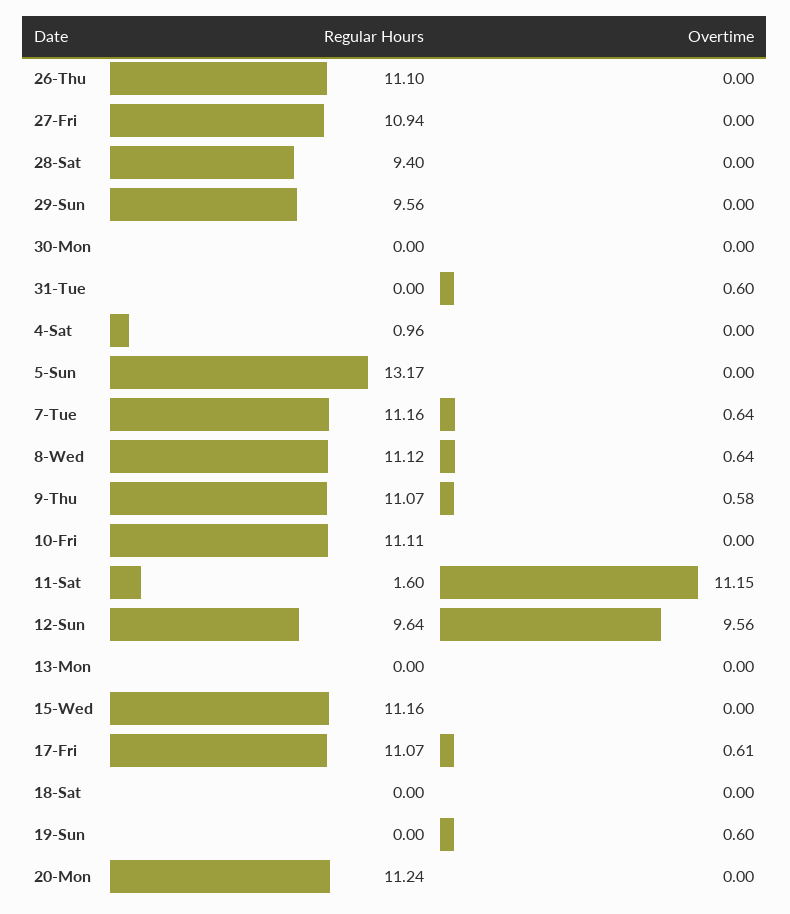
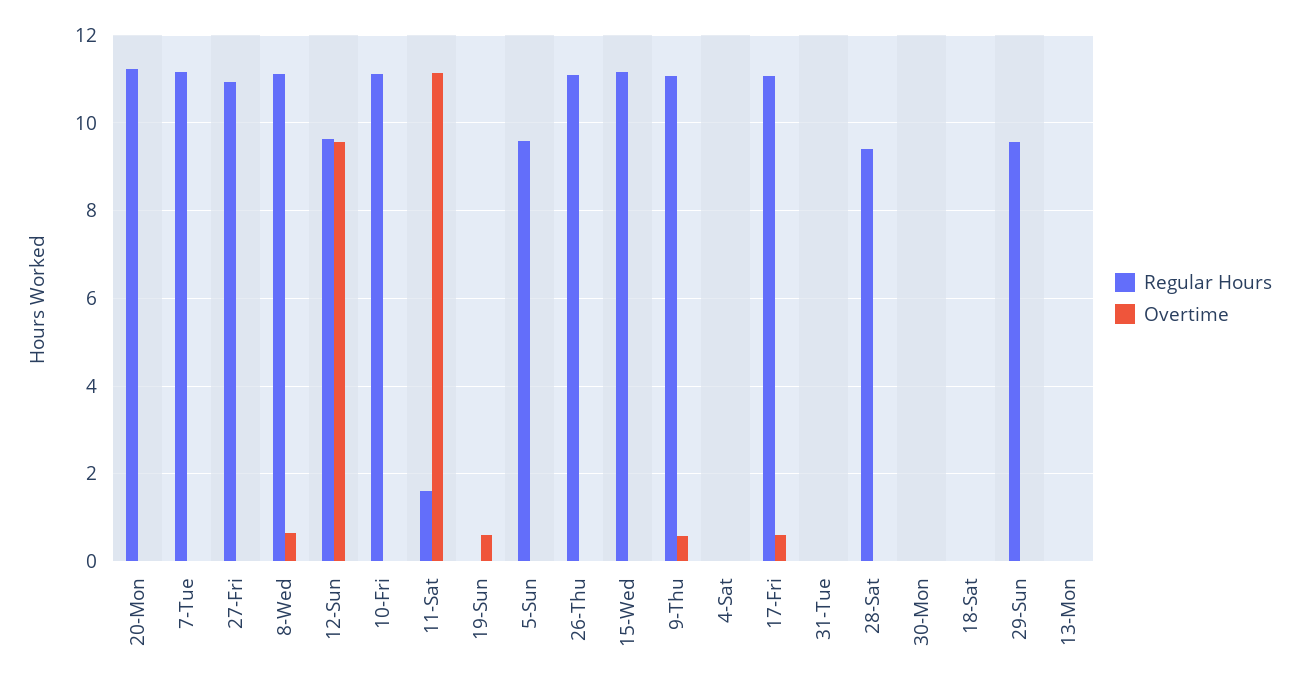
Overtime, 31-Tue: 0.6 -> 0
Regular Hours, 4-Sat: 0.96 -> 0
Regular Hours, 5-Sun: 13.17 -> 9.6
Overtime, 7-Tue: 0.64 -> 0

